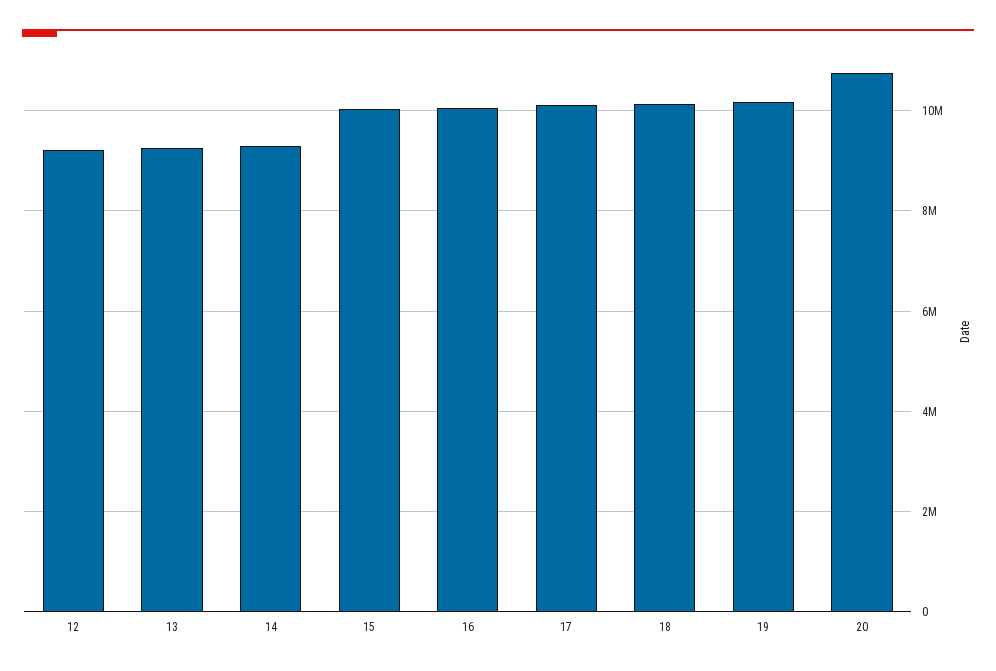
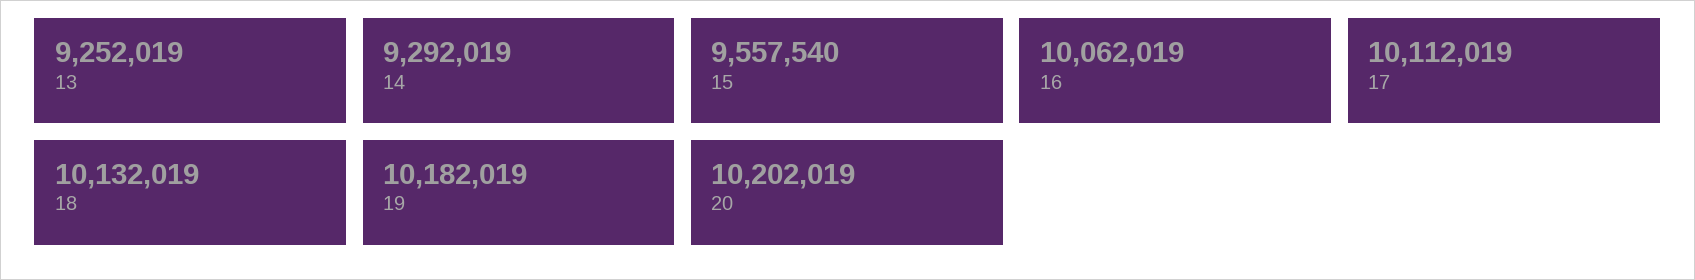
12: 9200000 -> none
15: 10000000 -> 9557540
20: 10800000 -> 10202019

